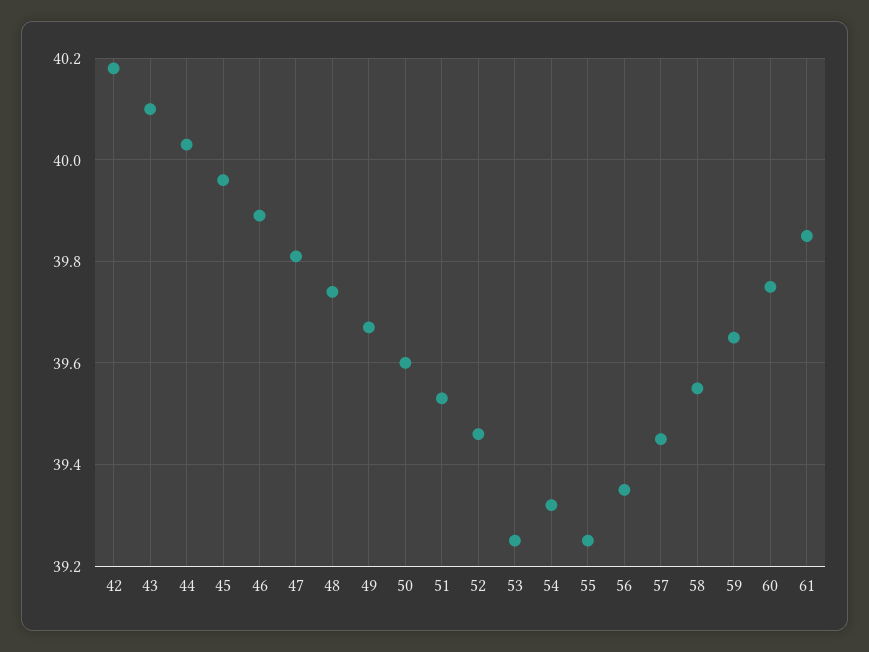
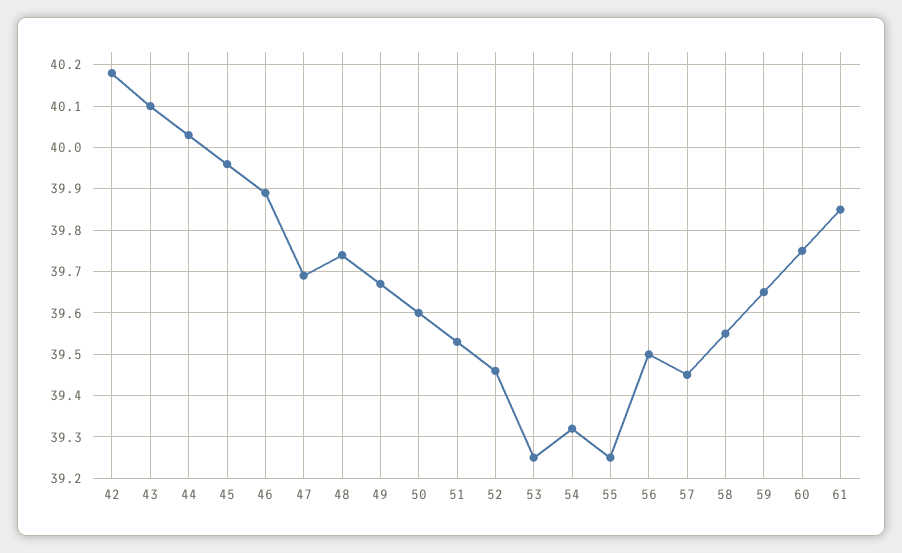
47: 39.8 -> 39.7
56: 39.35 -> 39.5

